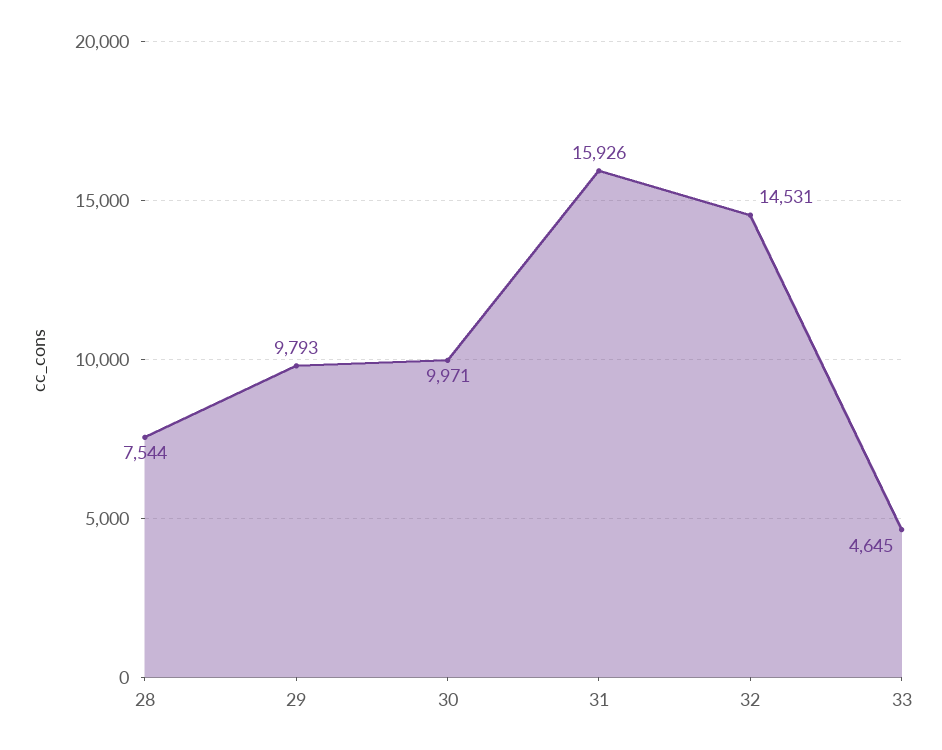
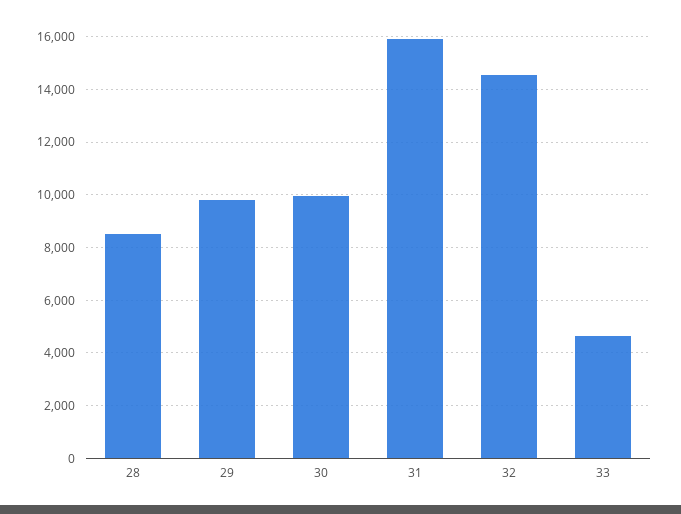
28: 7544 -> 8500

